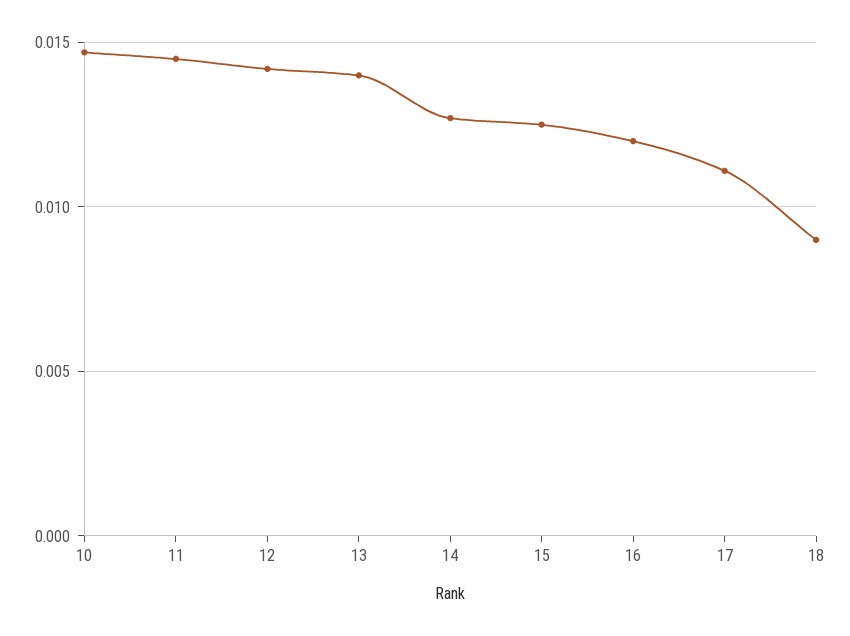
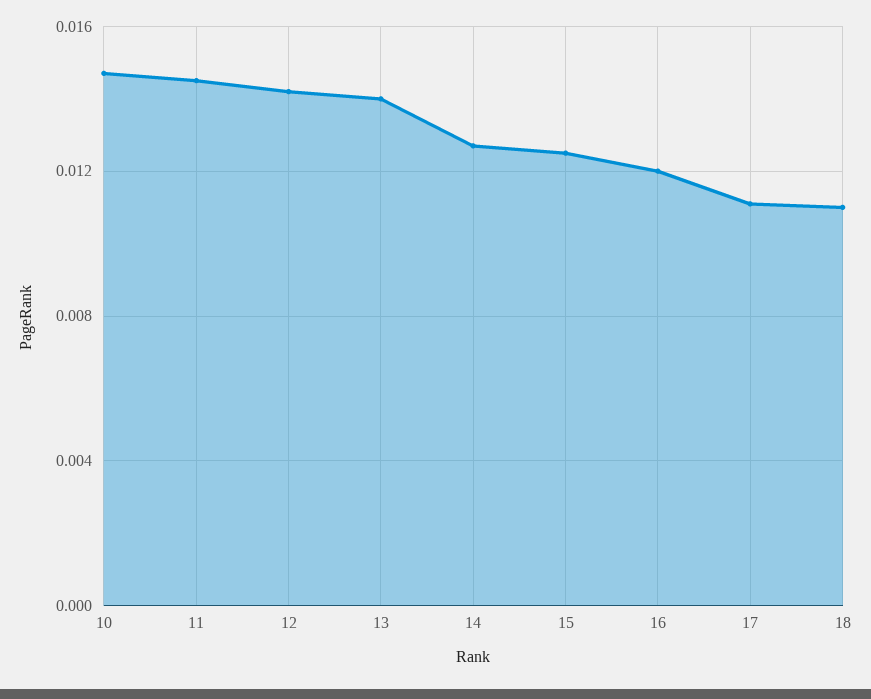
18: 0.009 -> 0.011

